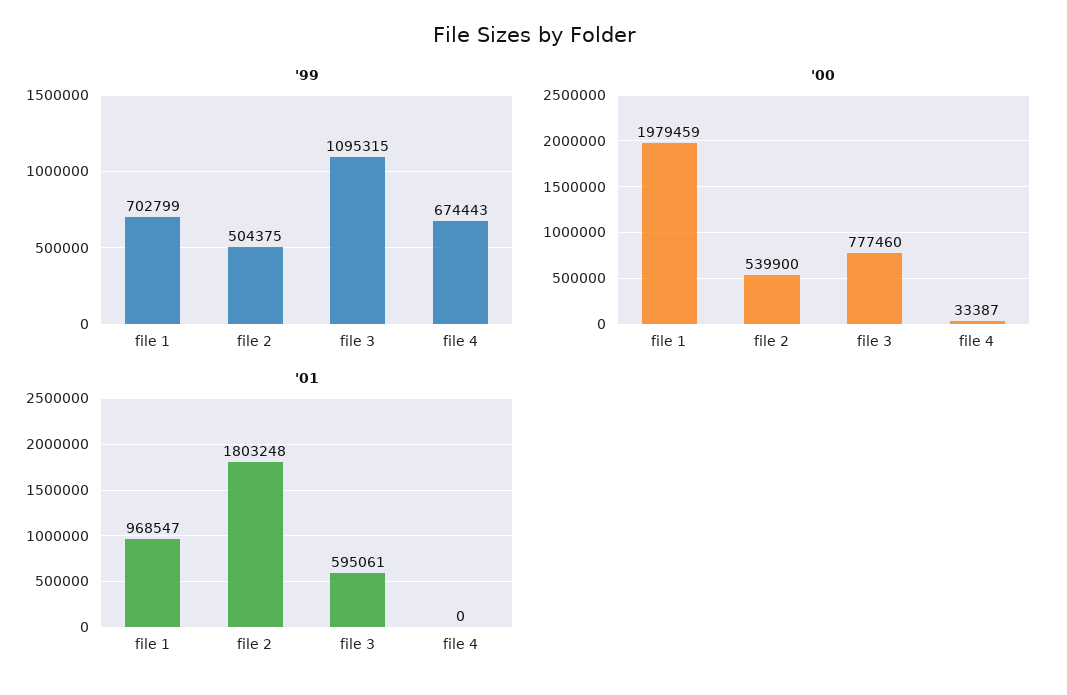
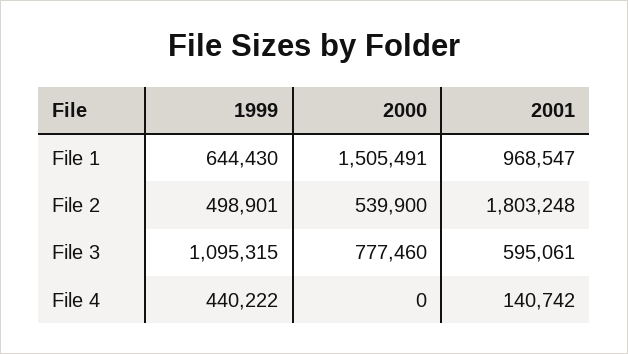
'99, file 1: 702799 -> 644430
'99, file 2: 504375 -> 498901
'99, file 4: 674443 -> 440222
'00, file 1: 1979459 -> 1505491
'00, file 4: 33387 -> 0
'01, file 4: 0 -> 140742

